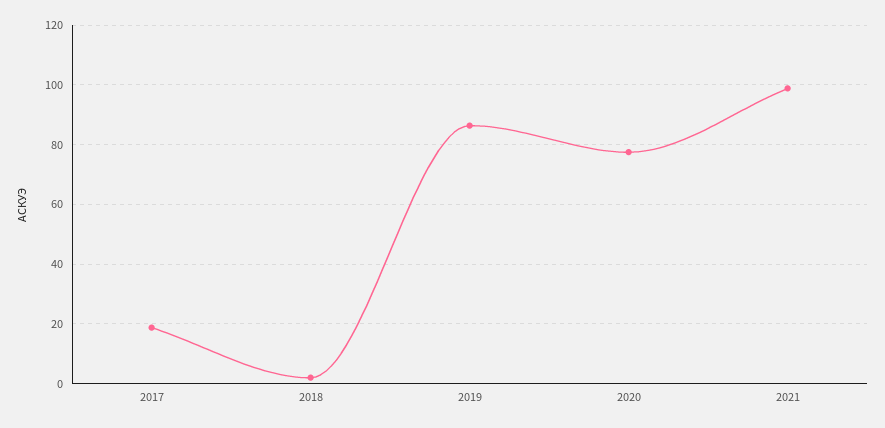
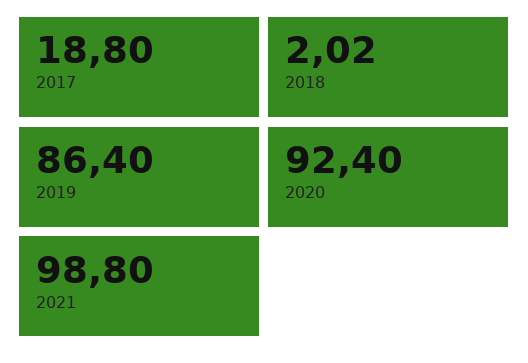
2020: 77.5 -> 92.4

